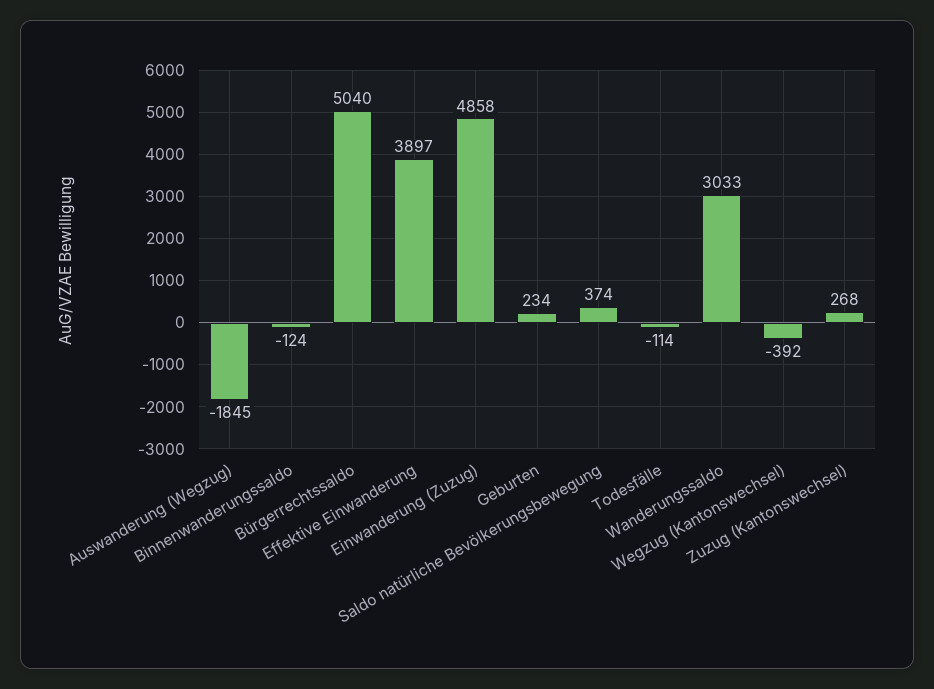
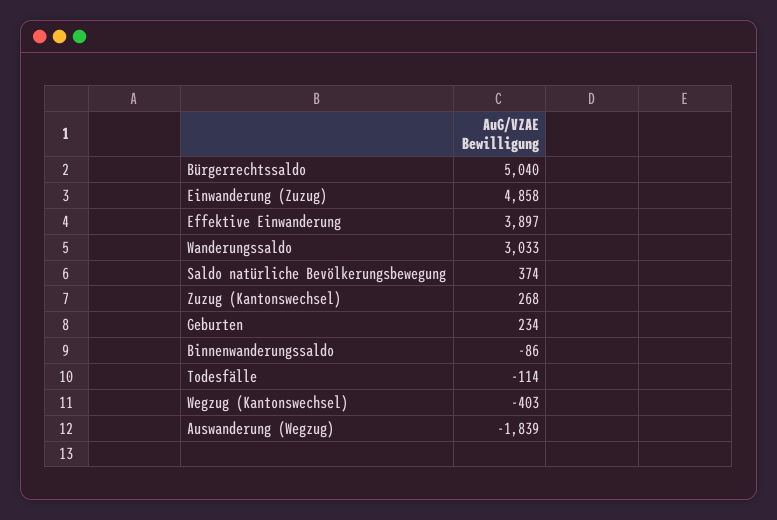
Auswanderung (Wegzug): -1845 -> -1839
Binnenwanderungssaldo: -124 -> -86
Wegzug (Kantonswechsel): -392 -> -403

